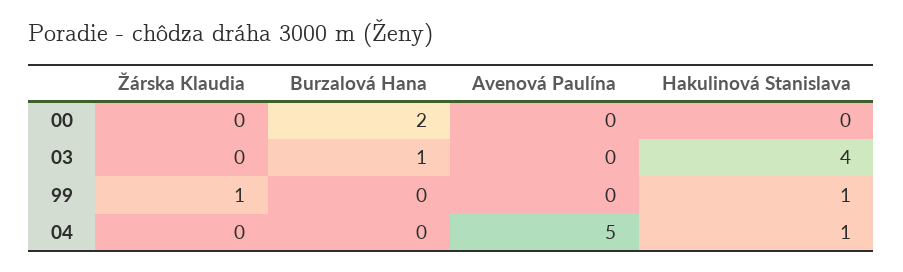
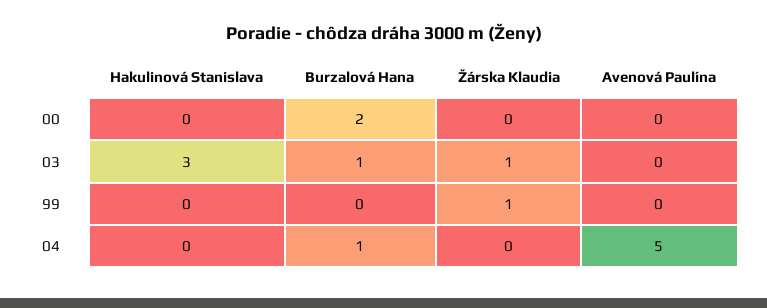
Žárska Klaudia, 03: 0 -> 1
Hakulinová Stanislava, 03: 4 -> 3
Hakulinová Stanislava, 99: 1 -> 0
Burzalová Hana, 04: 0 -> 1
Hakulinová Stanislava, 04: 1 -> 0

